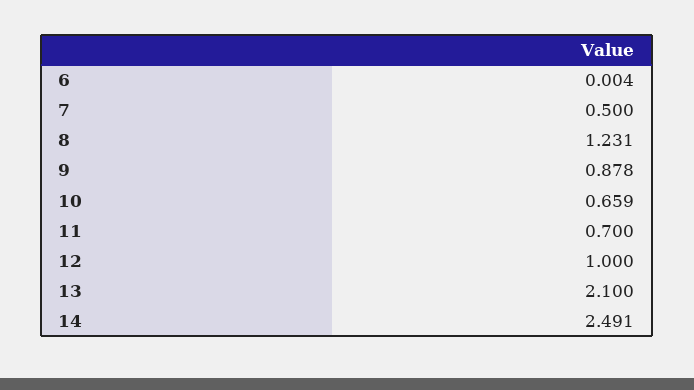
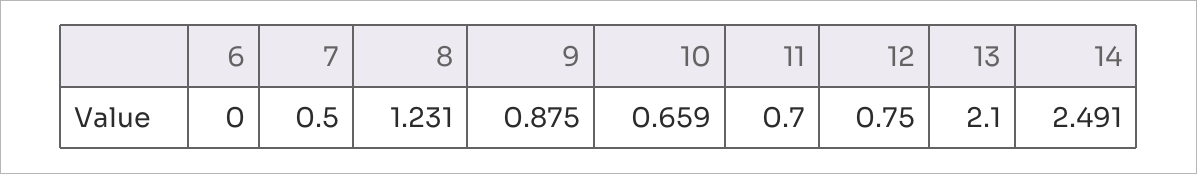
6: 0.004 -> 0
9: 0.878 -> 0.875
12: 1 -> 0.75

